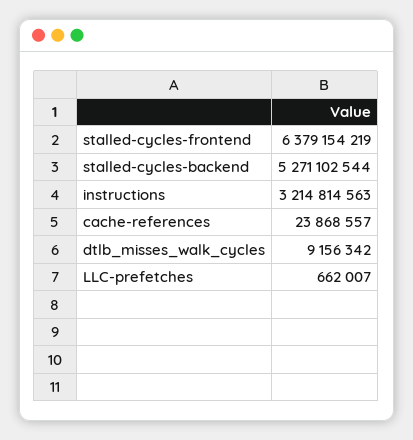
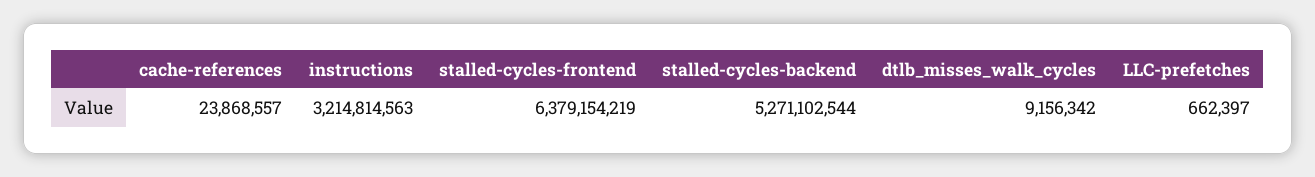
LLC-prefetches: 662007 -> 662397

